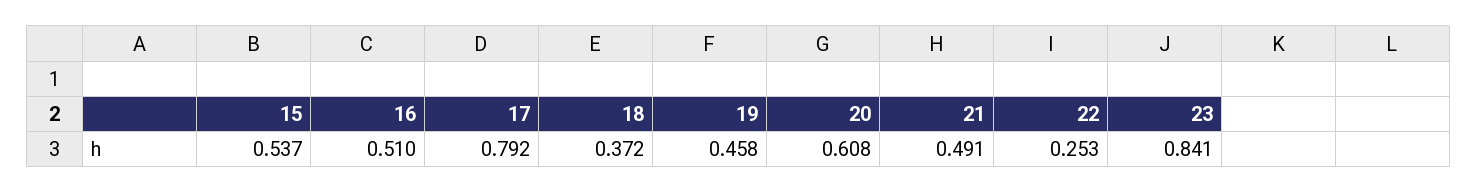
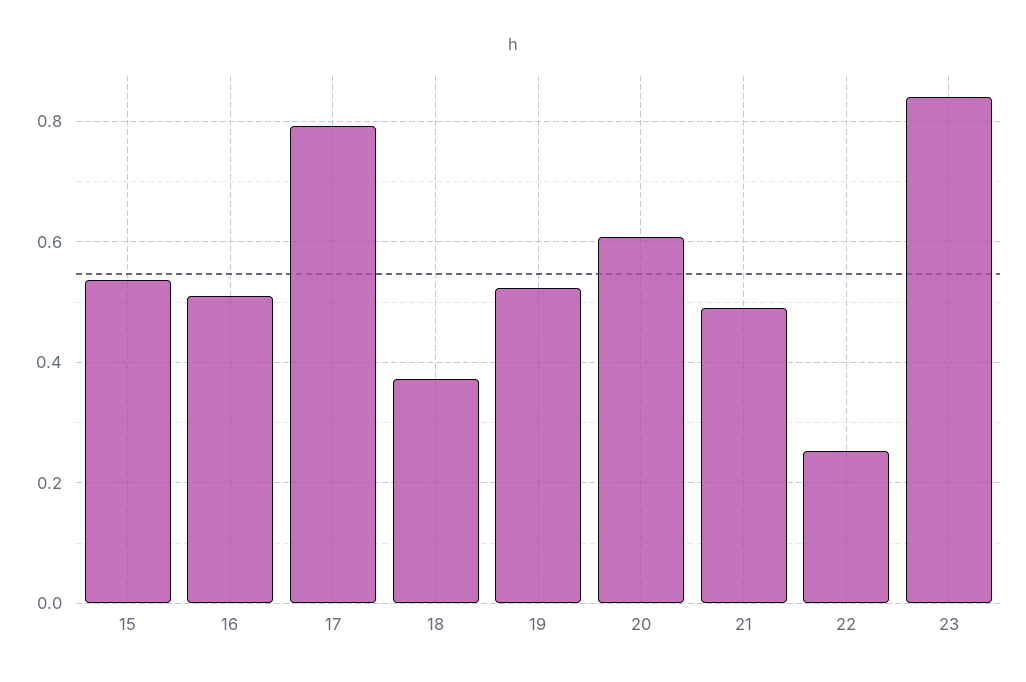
19: 0.458 -> 0.52

